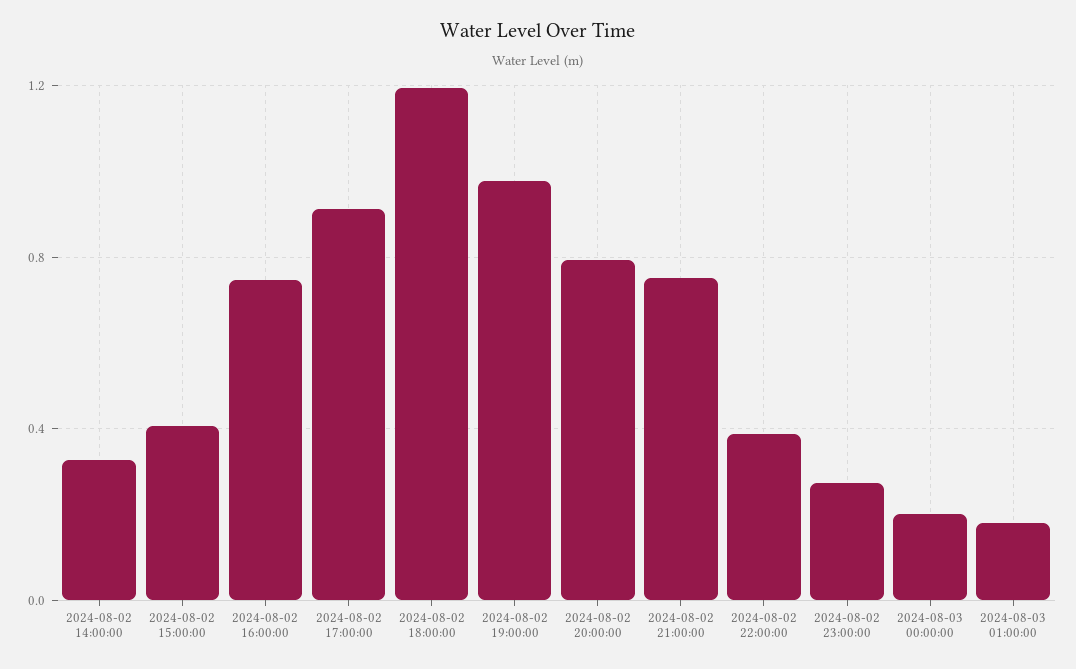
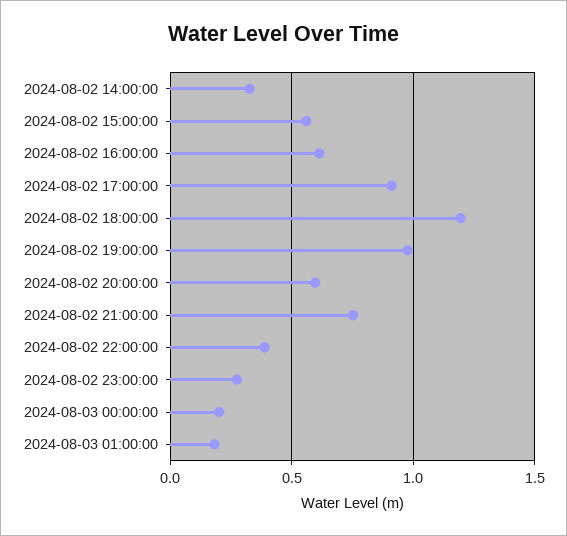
2024-08-02 15:00:00: 0.4 -> 0.55
2024-08-02 16:00:00: 0.75 -> 0.6
2024-08-02 20:00:00: 0.8 -> 0.6

